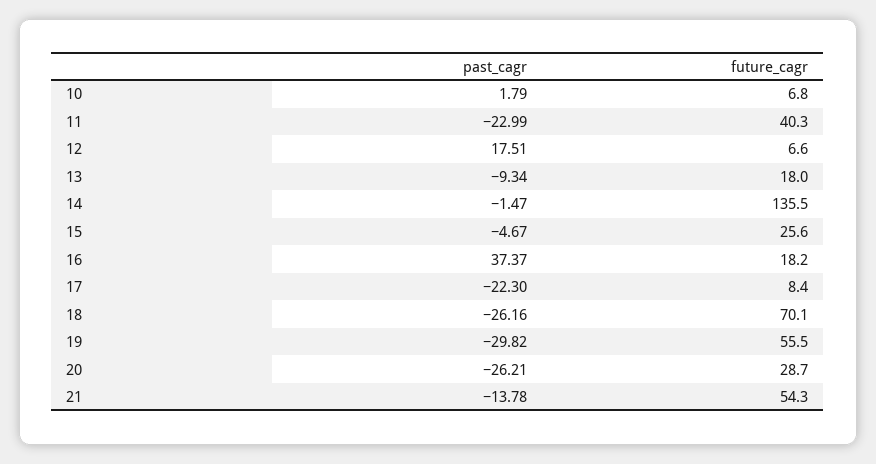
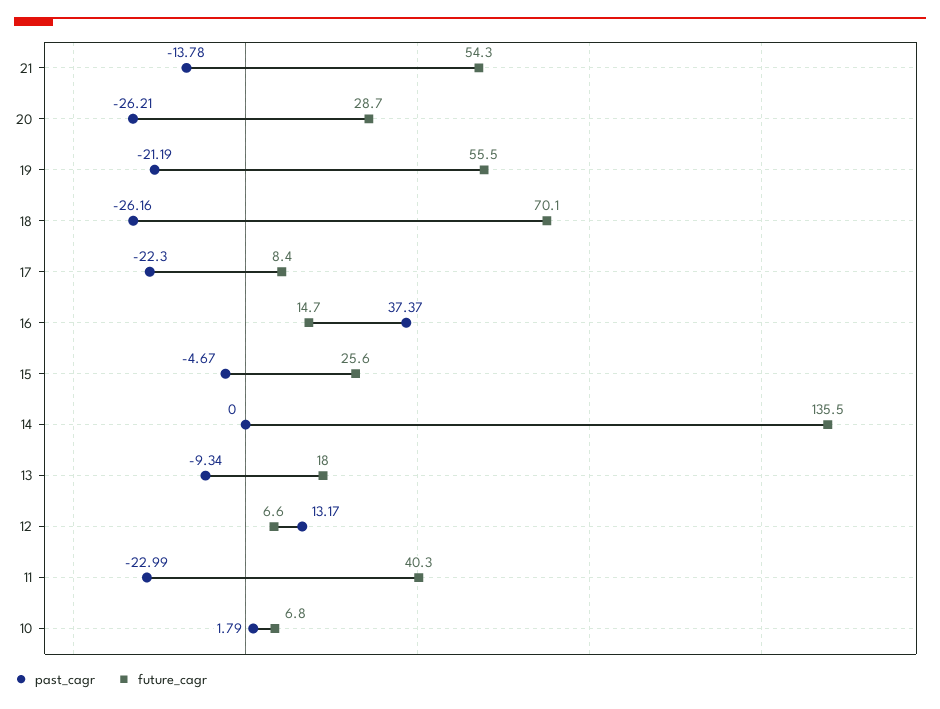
past_cagr, 12: 17.51 -> 13.17
past_cagr, 14: -1.47 -> 0
future_cagr, 16: 18.2 -> 14.7
past_cagr, 19: -29.82 -> -21.19

